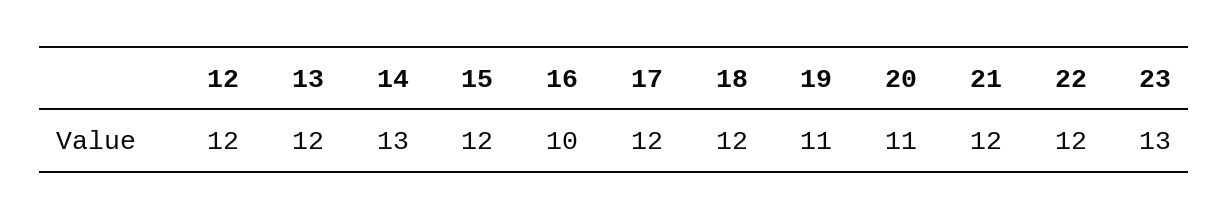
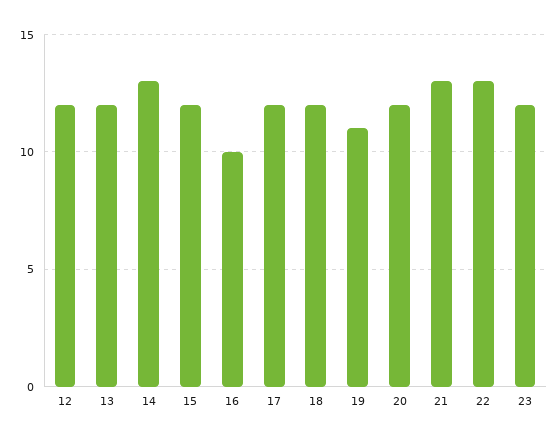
20: 11 -> 12
21: 12 -> 13
22: 12 -> 13
23: 13 -> 12

